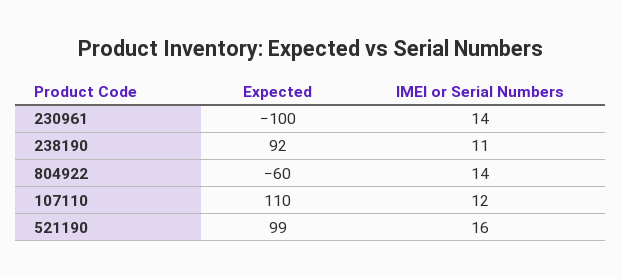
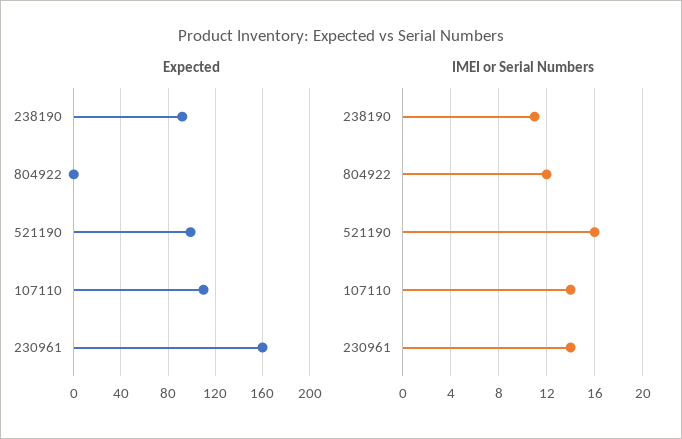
Expected, 230961: -100 -> 160
Expected, 804922: -60 -> 0
IMEI or Serial Numbers, 804922: 14 -> 12
IMEI or Serial Numbers, 107110: 12 -> 14

